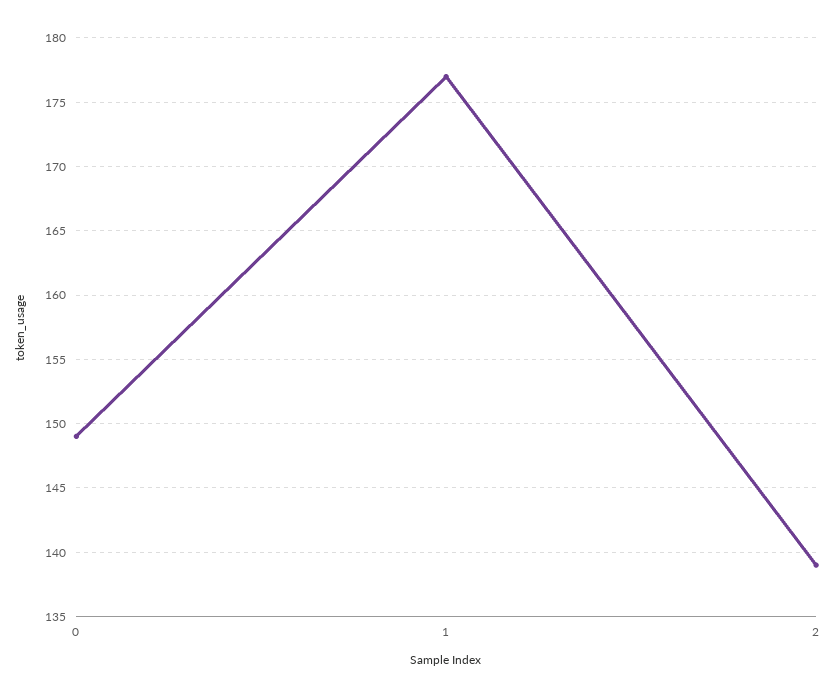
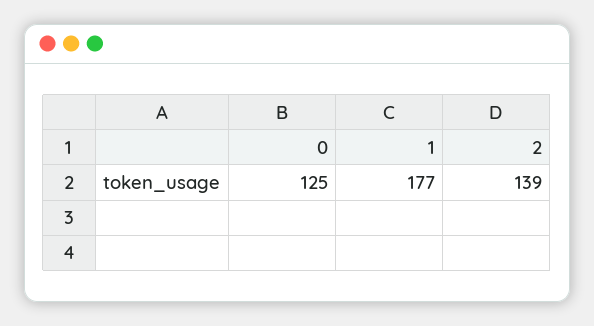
0: 149 -> 125

